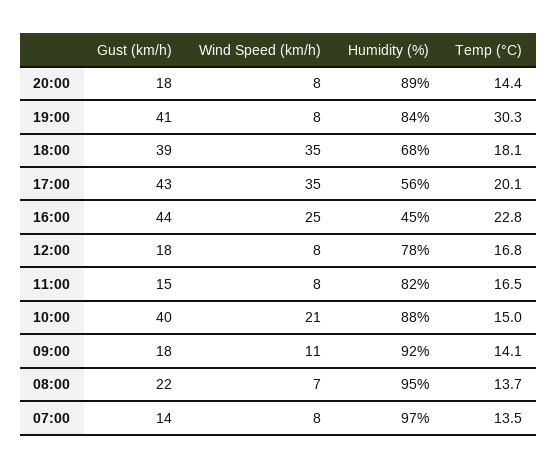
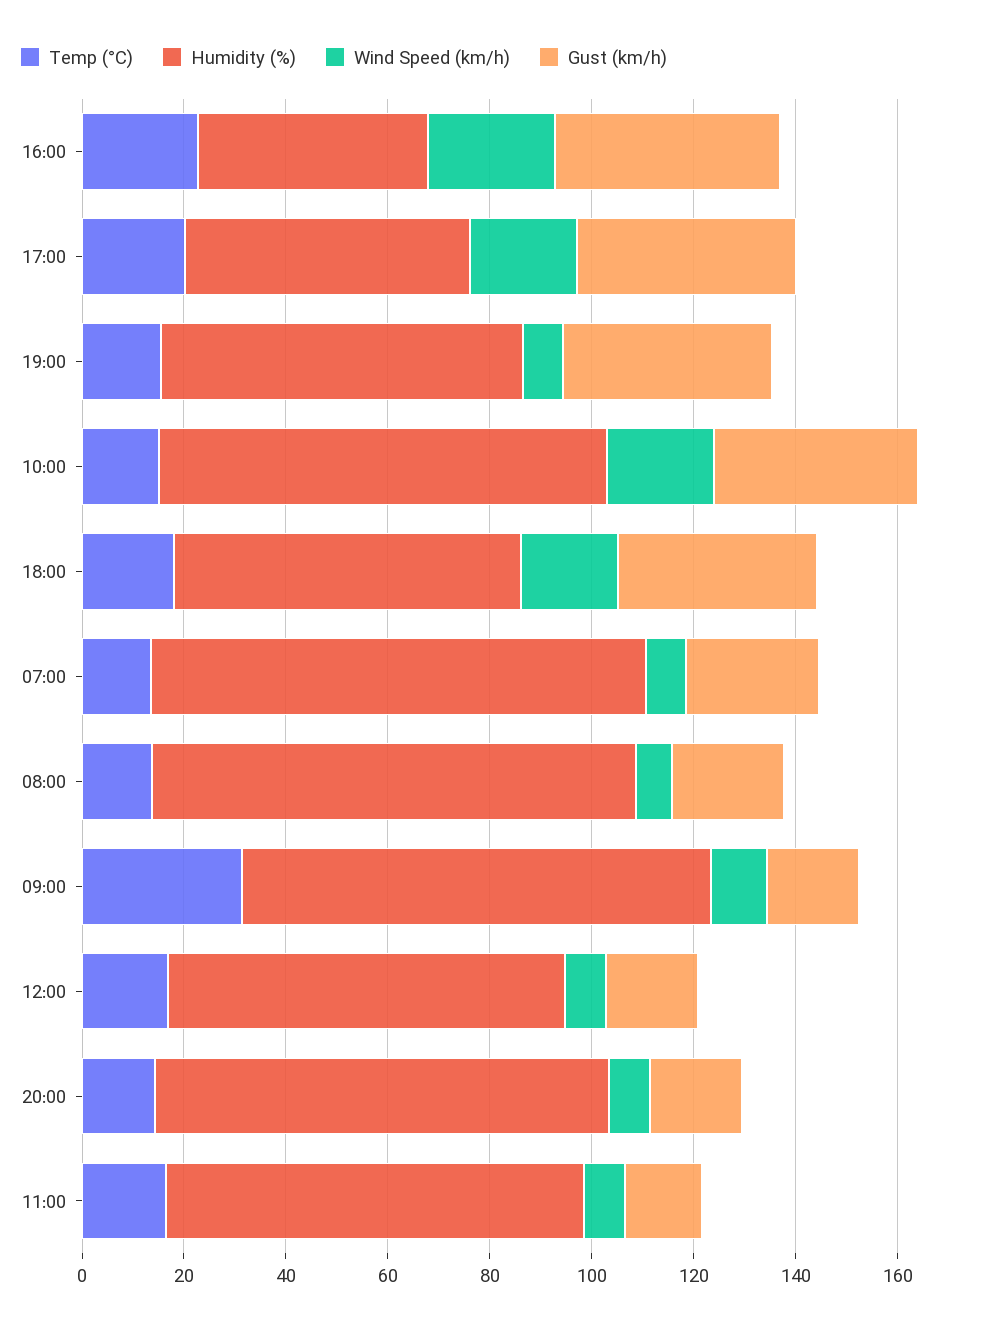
Humidity (%), 19:00: 84 -> 70
Temp (°C), 19:00: 30.3 -> 15
Wind Speed (km/h), 18:00: 35 -> 20
Wind Speed (km/h), 17:00: 35 -> 20
Temp (°C), 09:00: 14.1 -> 30
Gust (km/h), 07:00: 14 -> 25

